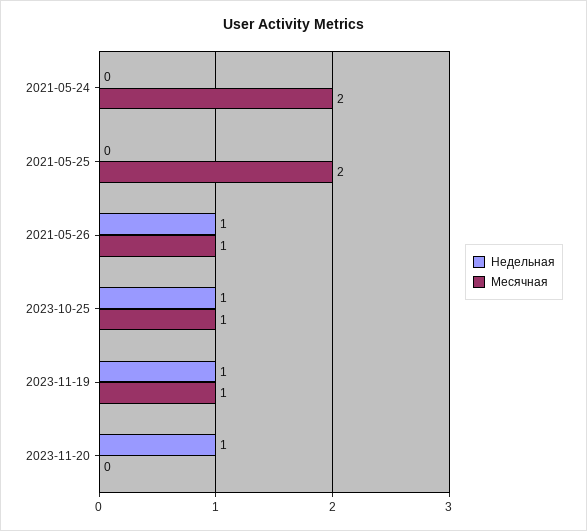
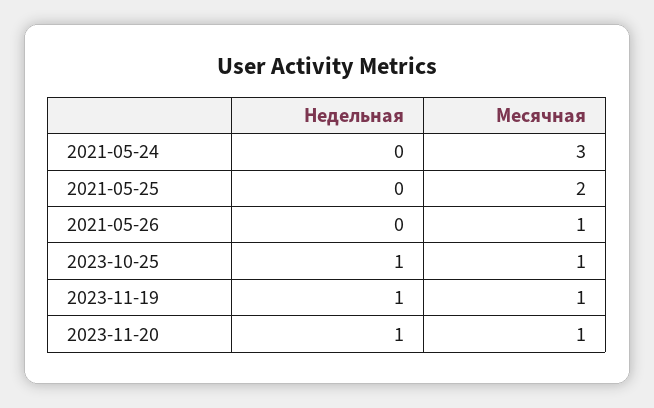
Месячная, 2021-05-24: 2 -> 3
Недельная, 2021-05-26: 1 -> 0
Месячная, 2023-11-20: 0 -> 1

